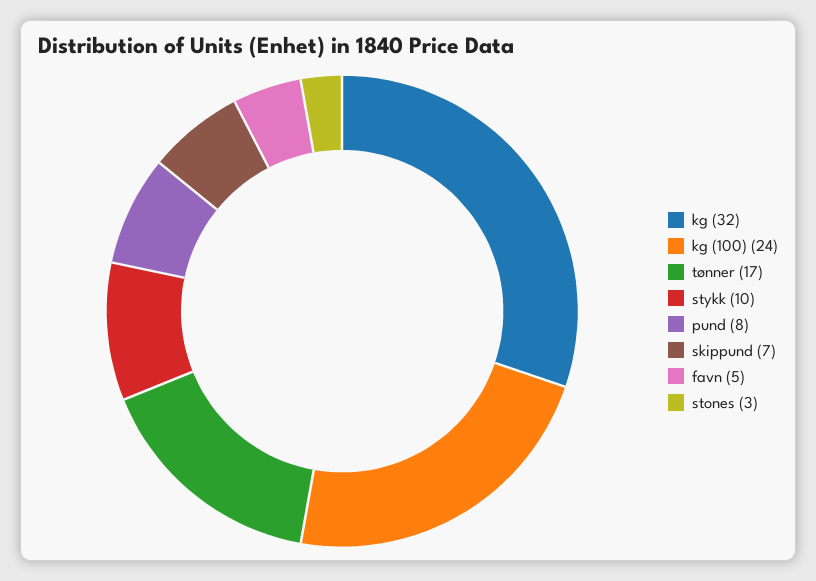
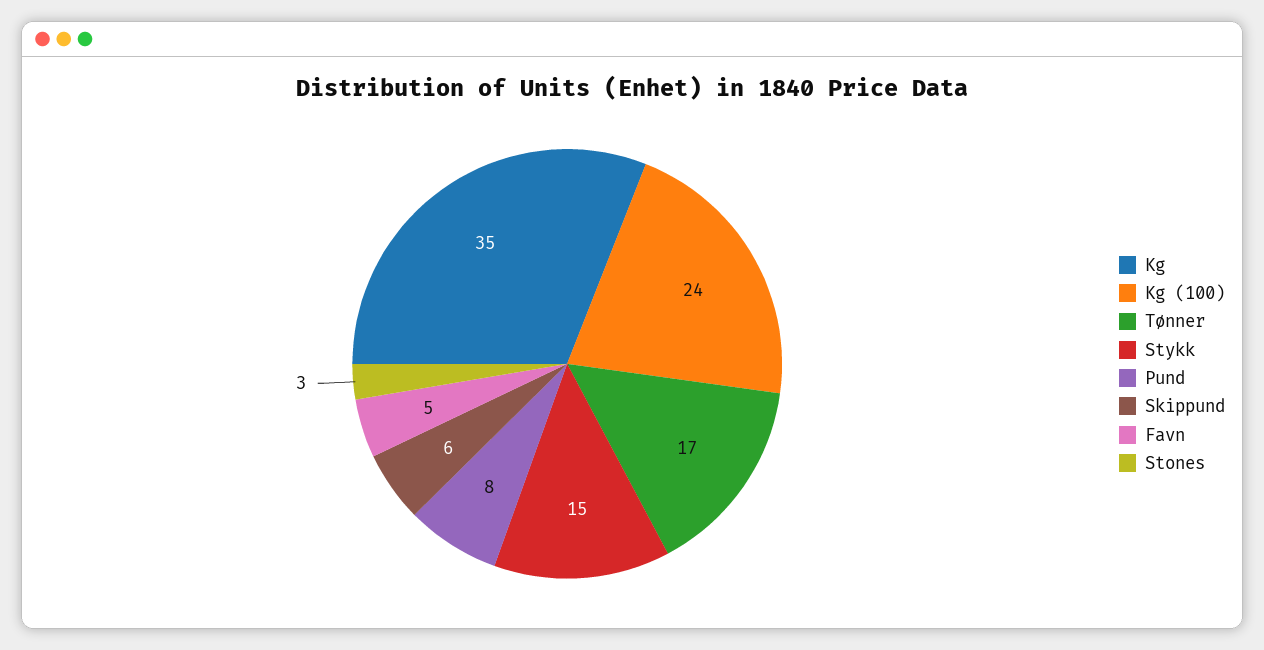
kg: 32 -> 35
stykk: 10 -> 15
skippund: 7 -> 6

